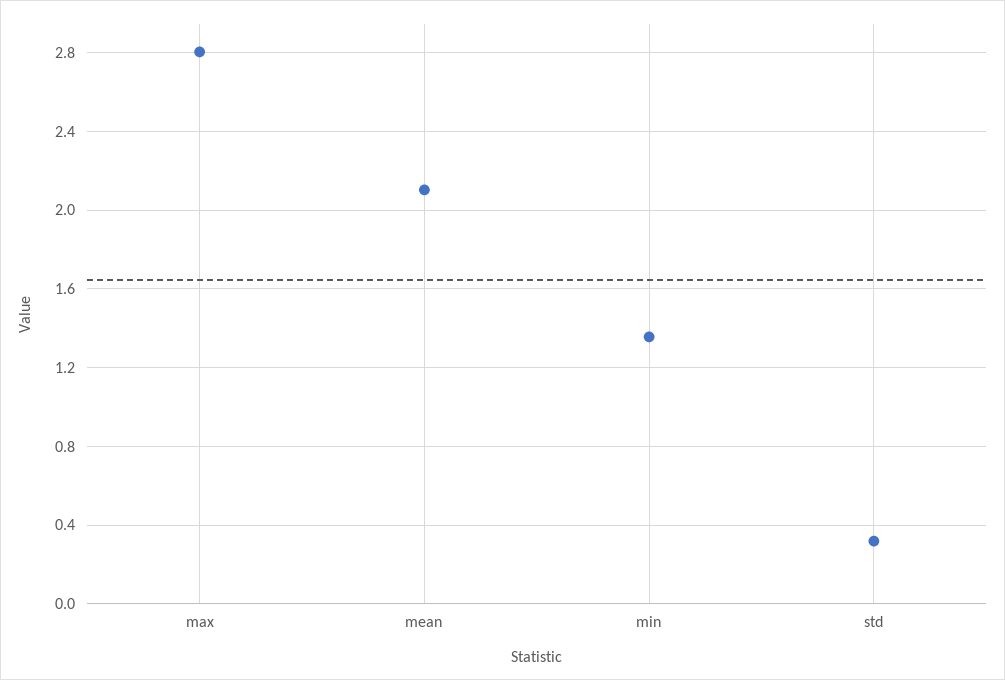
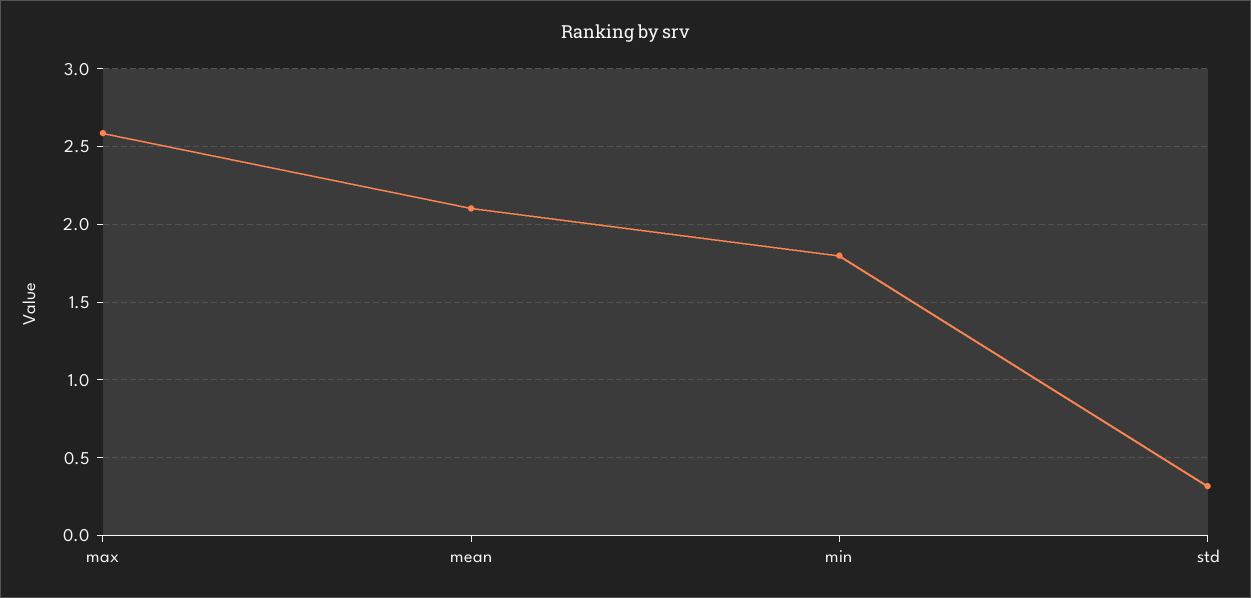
max: 2.8 -> 2.6
min: 1.35 -> 1.8

